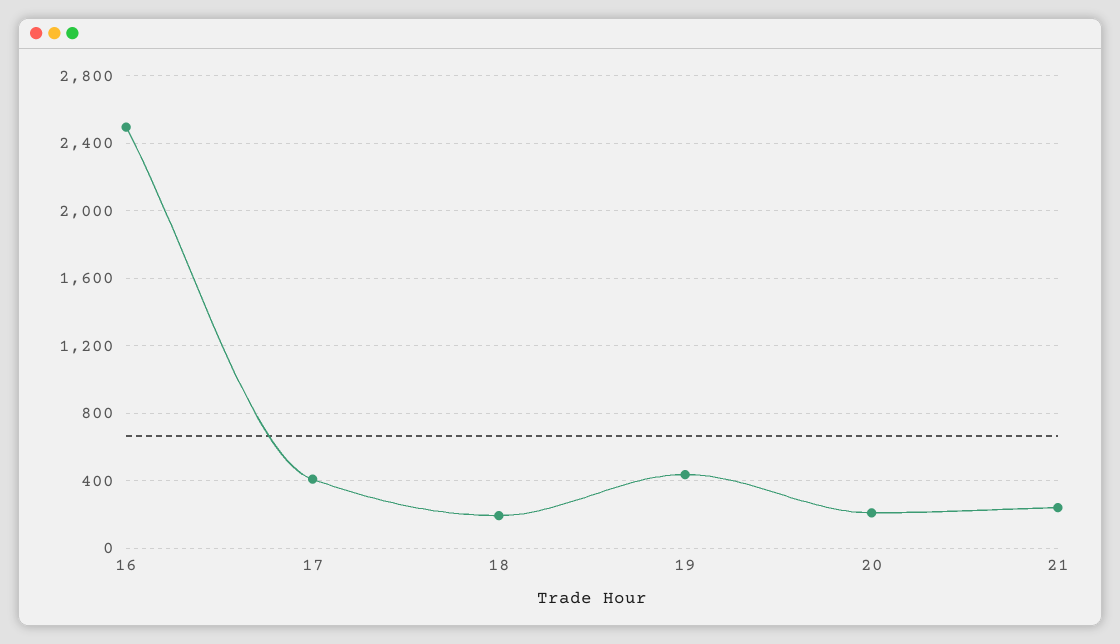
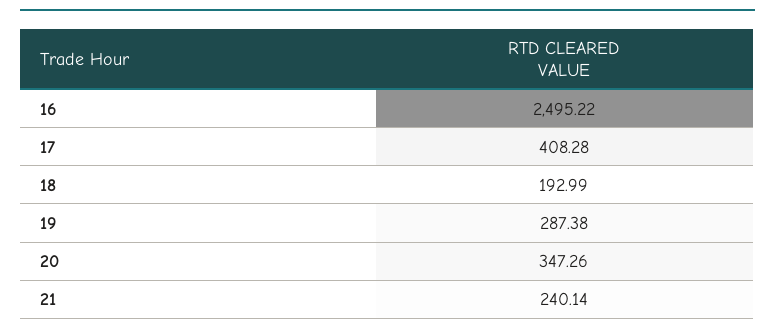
19: 450 -> 287.38
20: 200 -> 347.26

